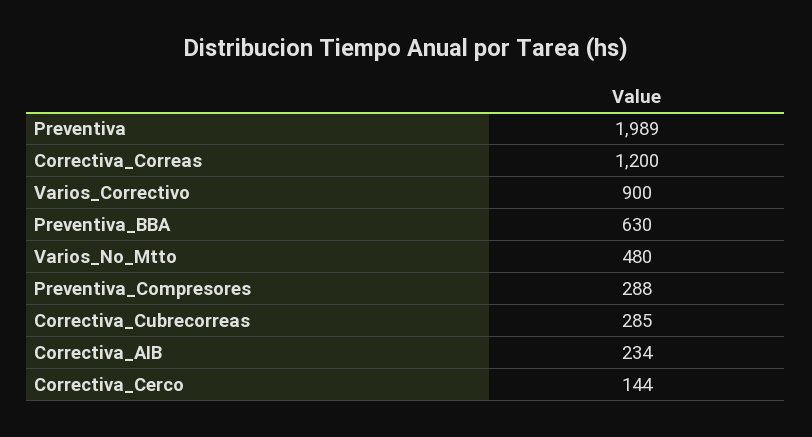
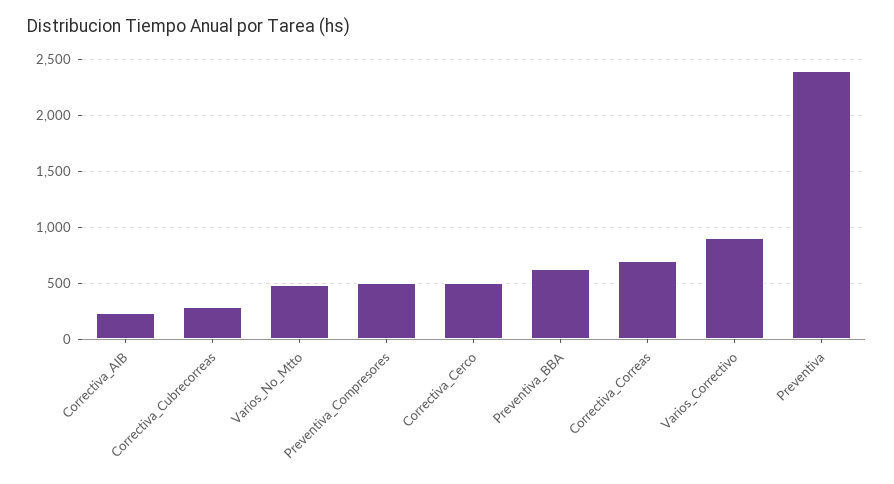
Preventiva: 1989 -> 2400
Correctiva_Correas: 1200 -> 700
Preventiva_Compresores: 288 -> 500
Correctiva_Cerco: 144 -> 500

